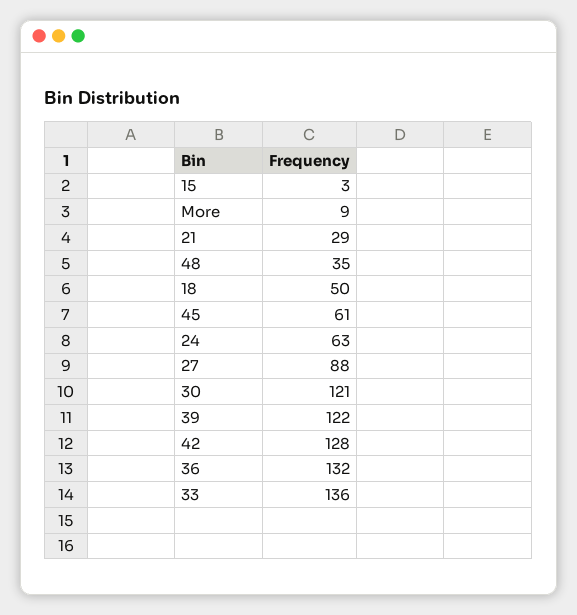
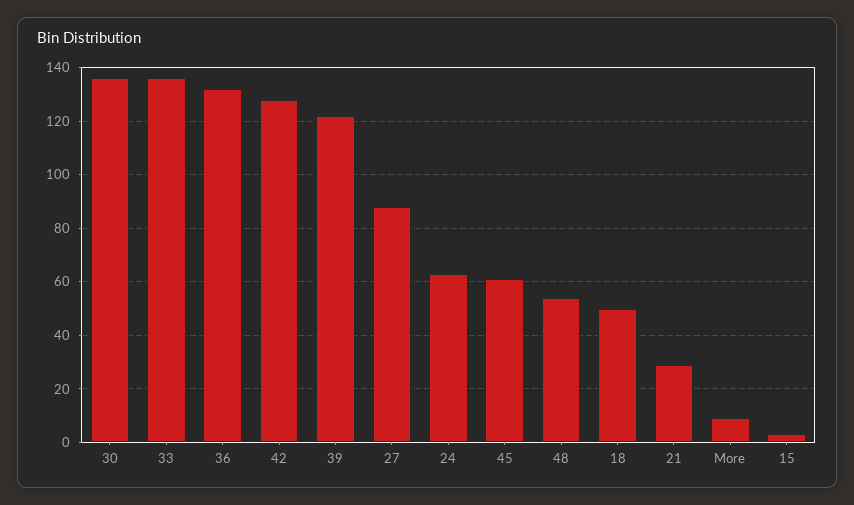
48: 35 -> 55
30: 121 -> 135

